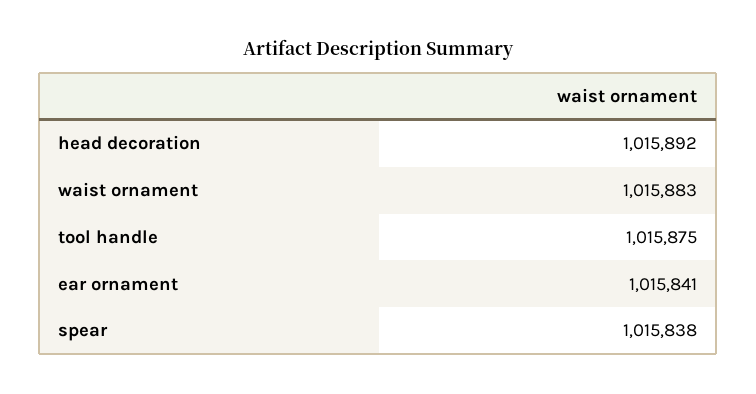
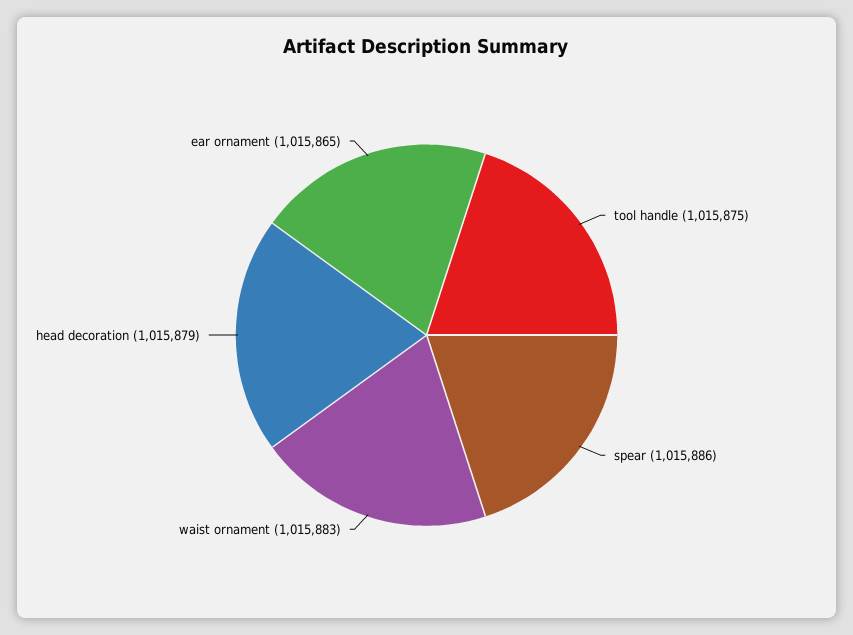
head decoration: 1015892 -> 1015879
ear ornament: 1015841 -> 1015865
spear: 1015838 -> 1015886

